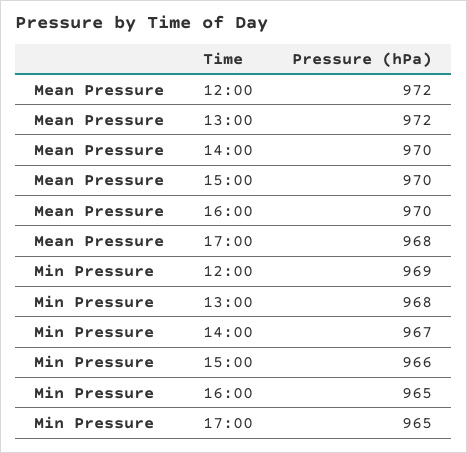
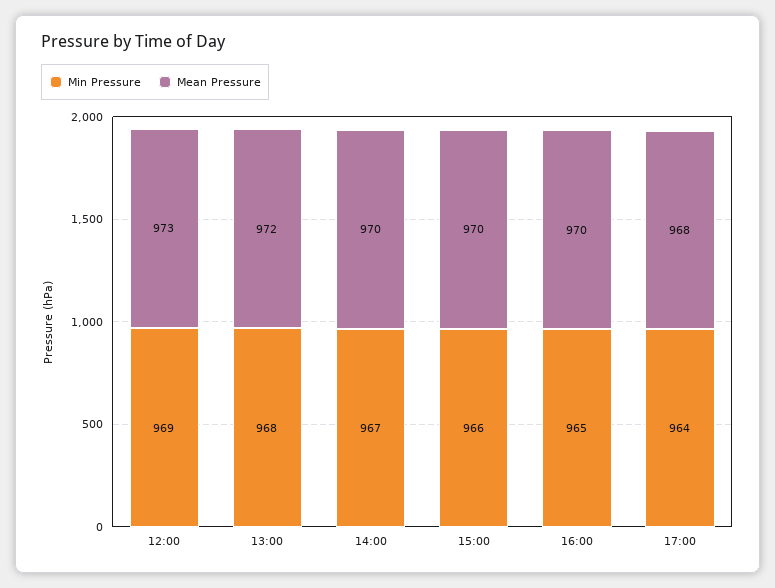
Mean Pressure, 12:00: 972 -> 973
Min Pressure, 17:00: 965 -> 964

